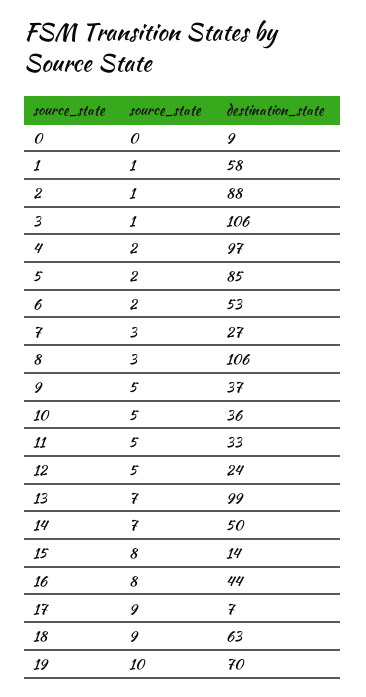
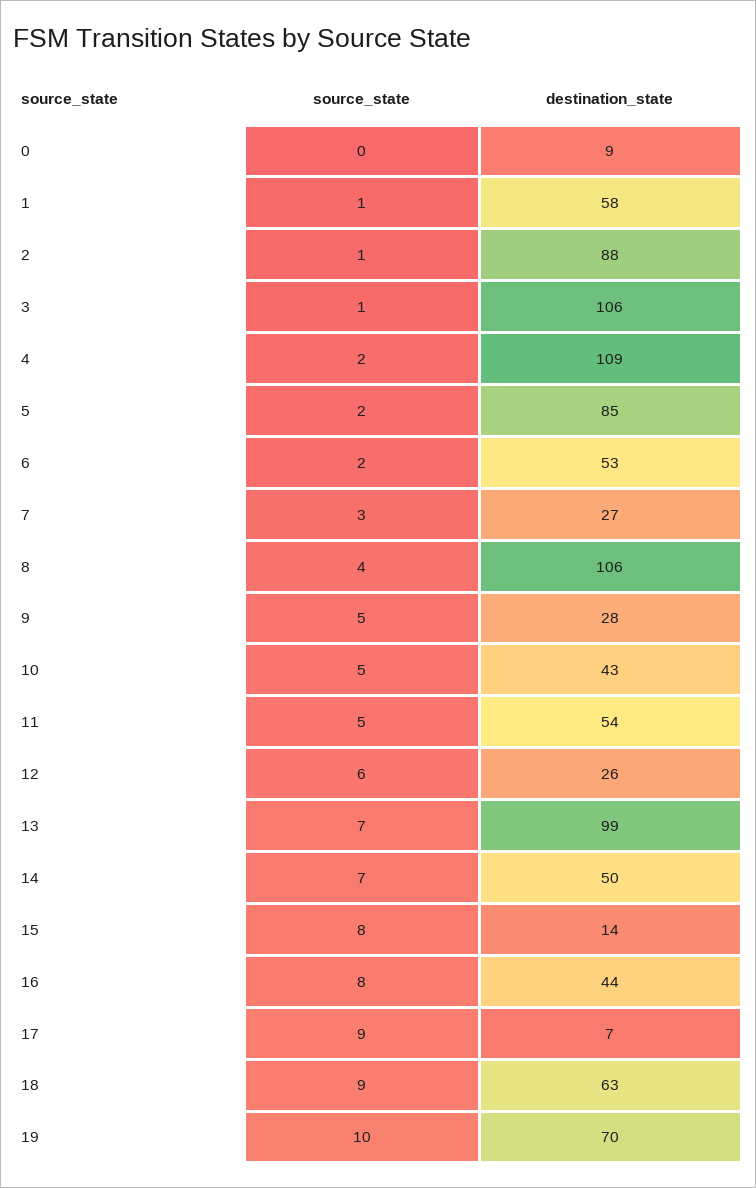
destination_state, 4: 97 -> 109
source_state, 8: 3 -> 4
destination_state, 9: 37 -> 28
destination_state, 10: 36 -> 43
destination_state, 11: 33 -> 54
source_state, 12: 5 -> 6
destination_state, 12: 24 -> 26

